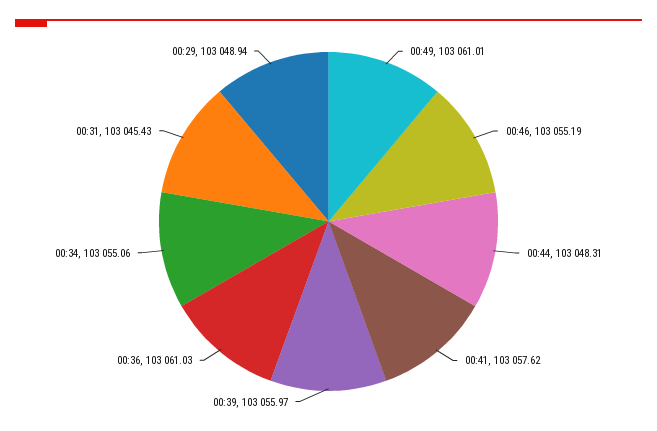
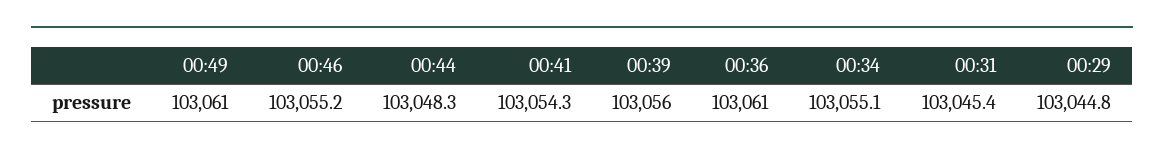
00:41: 103057.62 -> 103054.3
00:29: 103048.94 -> 103044.8

